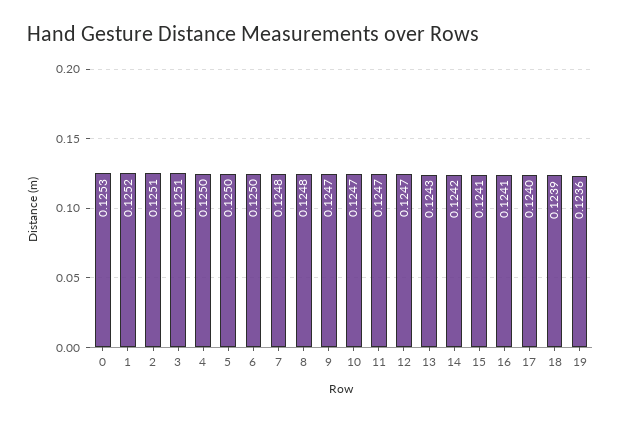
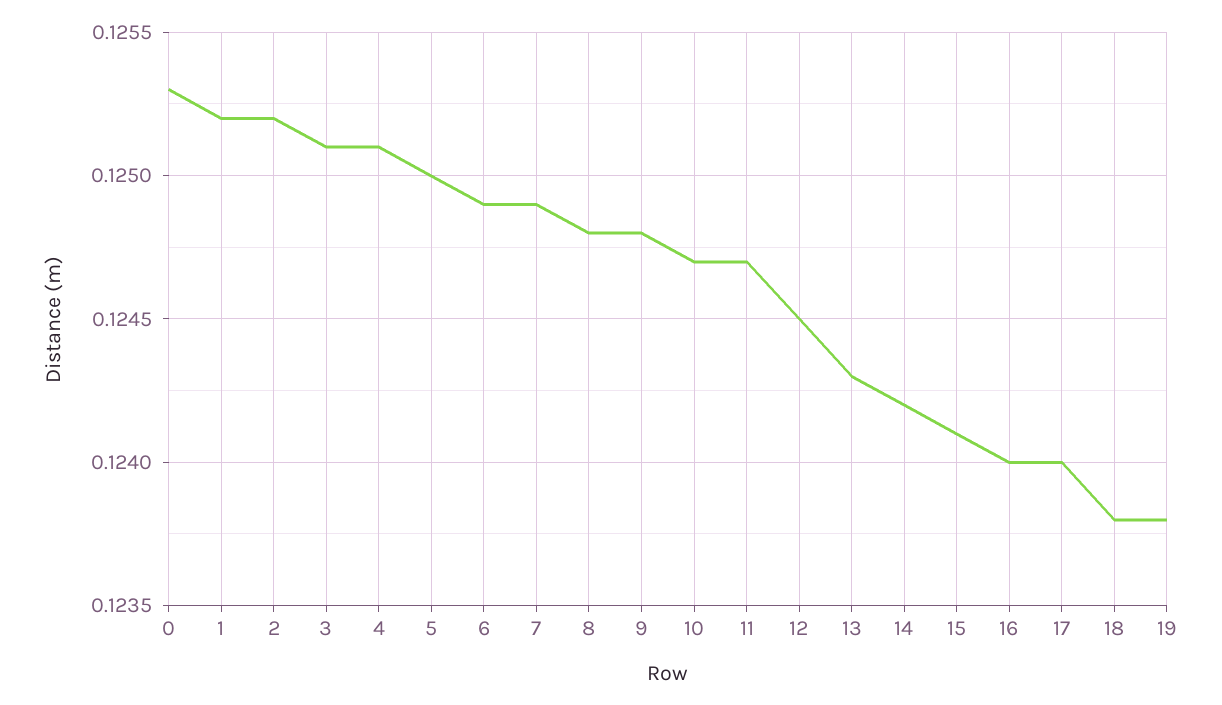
2: 0.1251 -> 0.1252
4: 0.125 -> 0.1251
6: 0.125 -> 0.1249
7: 0.1248 -> 0.1249
9: 0.1247 -> 0.1248
12: 0.1247 -> 0.1245
16: 0.1241 -> 0.124
18: 0.1239 -> 0.1238
19: 0.1236 -> 0.1238

